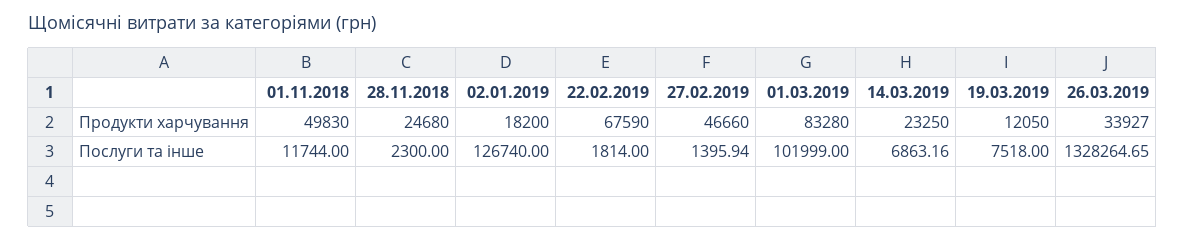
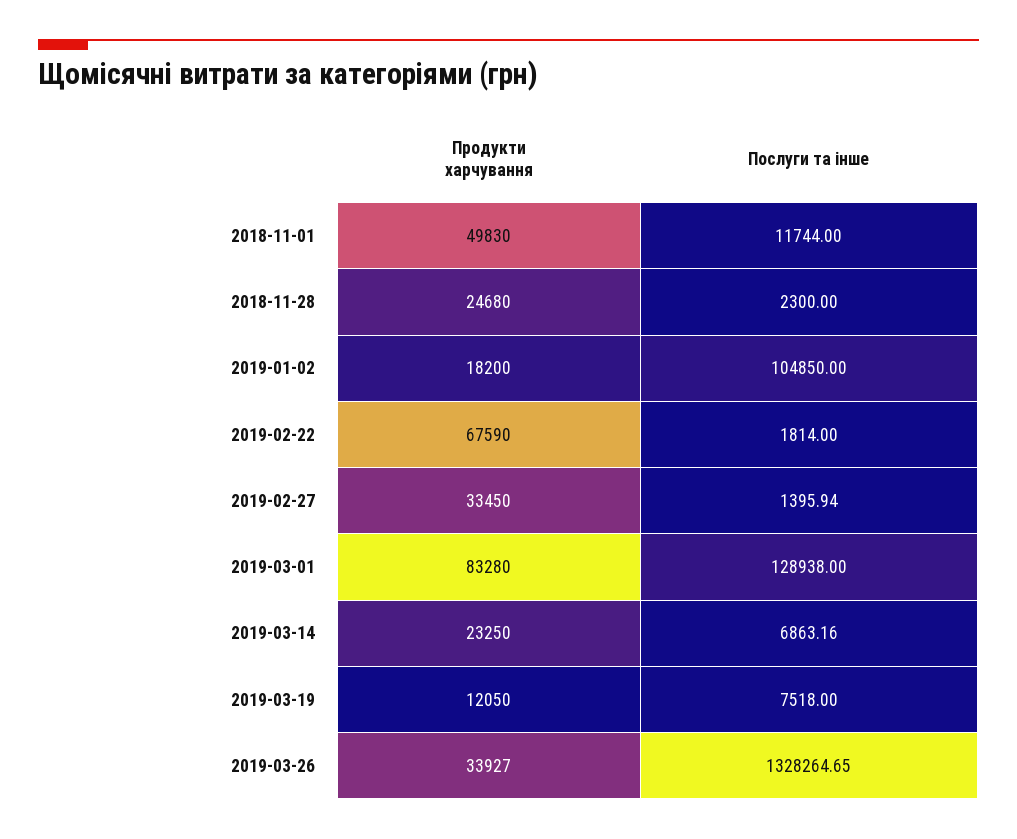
27.02.2019, Продукти харчування: 46660 -> 33450
02.01.2019, Послуги та інше: 126740 -> 104850
01.03.2019, Послуги та інше: 101999 -> 128938

